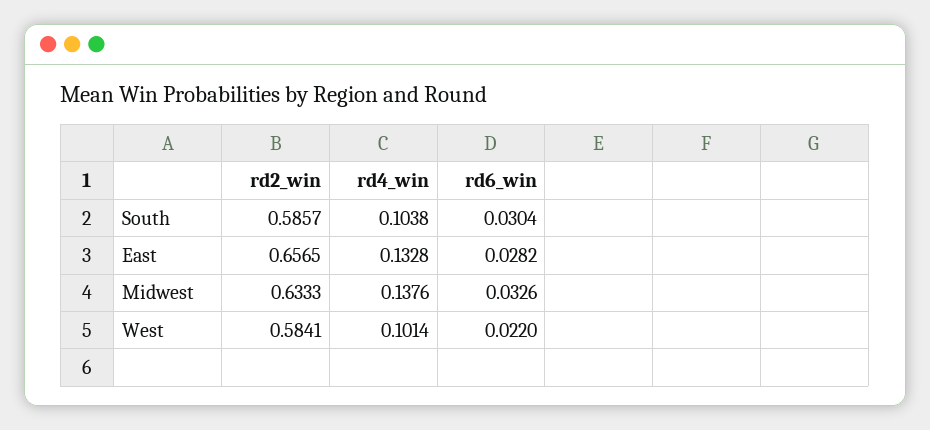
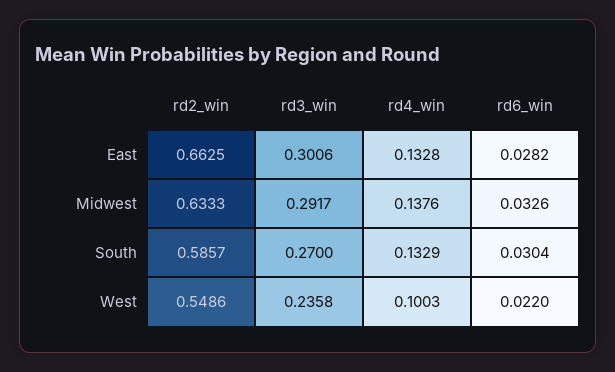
rd4_win, South: 0.1038 -> 0.1329
rd2_win, East: 0.6565 -> 0.6625
rd2_win, West: 0.5841 -> 0.5486
rd4_win, West: 0.1014 -> 0.1003
rd3_win, East: none -> 0.3006
rd3_win, Midwest: none -> 0.2917
rd3_win, South: none -> 0.27
rd3_win, West: none -> 0.2358

